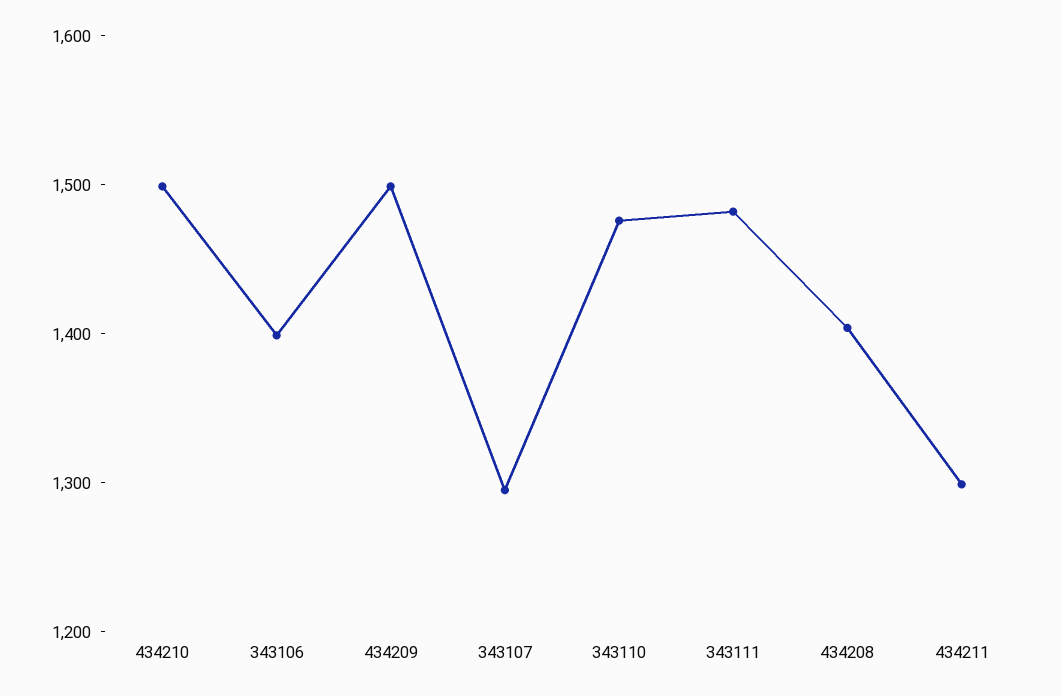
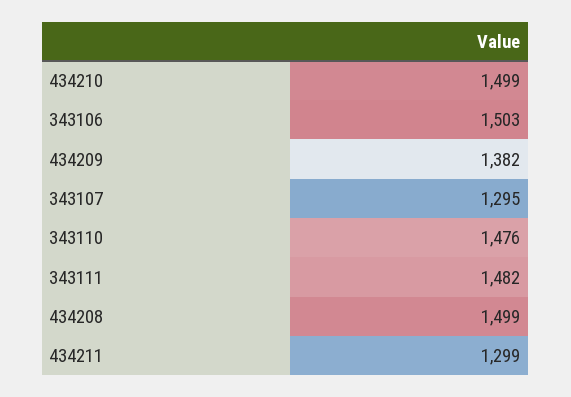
343106: 1400 -> 1503
434209: 1500 -> 1382
434208: 1400 -> 1499

